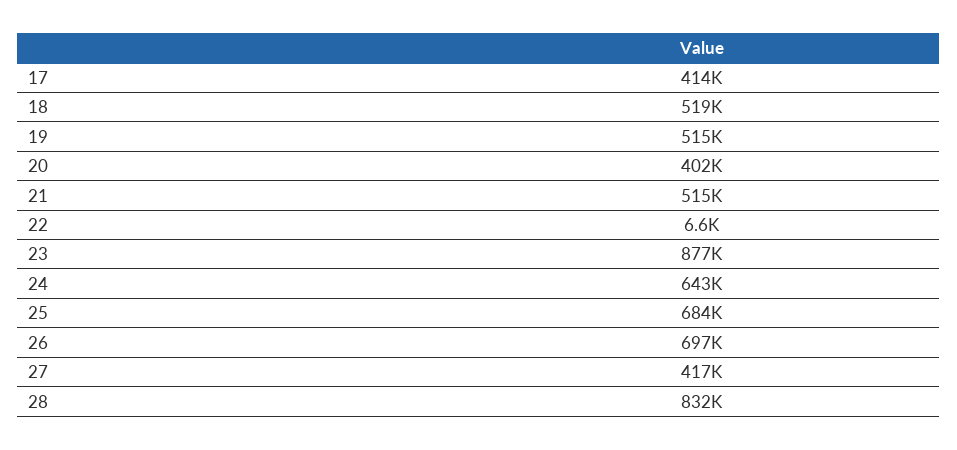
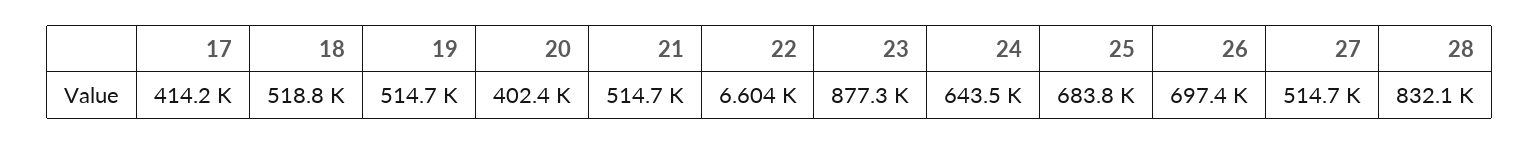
27: 417000 -> 514700

